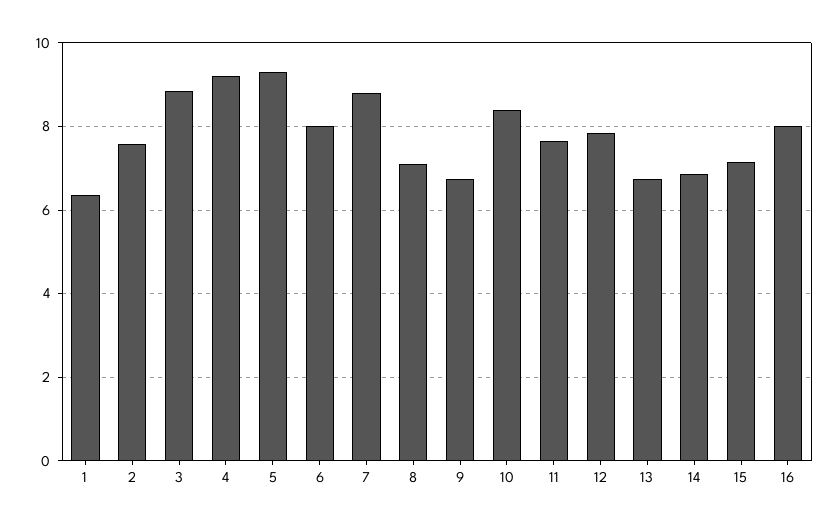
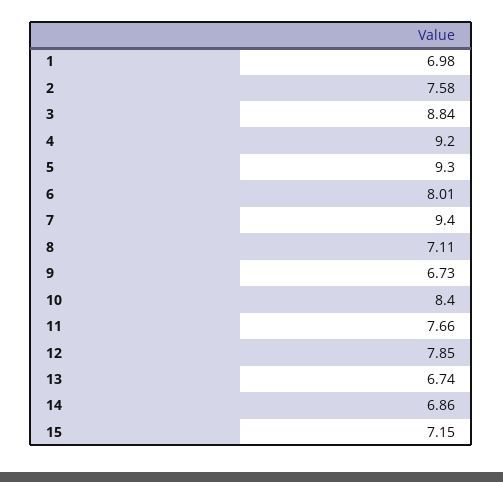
1: 6.4 -> 6.98
7: 8.8 -> 9.4
16: 8 -> none

